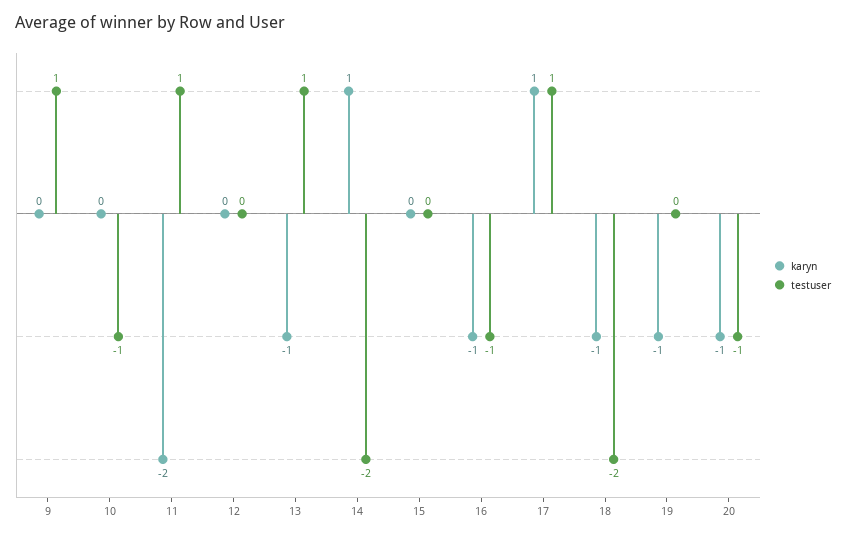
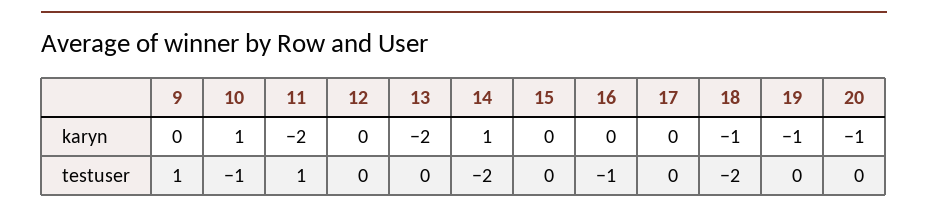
karyn, 10: 0 -> 1
karyn, 13: -1 -> -2
testuser, 13: 1 -> 0
karyn, 16: -1 -> 0
karyn, 17: 1 -> 0
testuser, 17: 1 -> 0
testuser, 20: -1 -> 0

